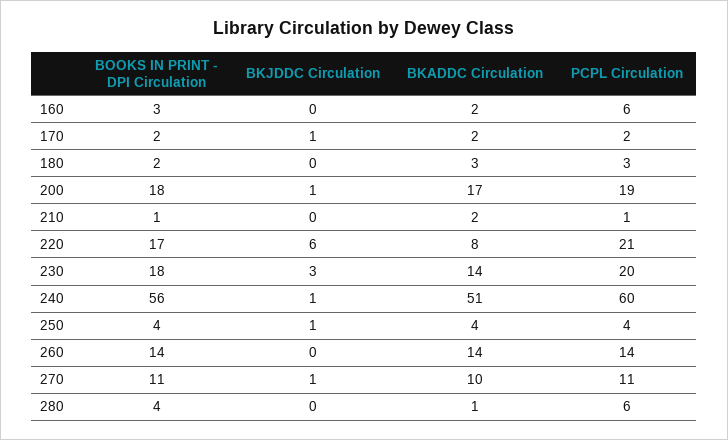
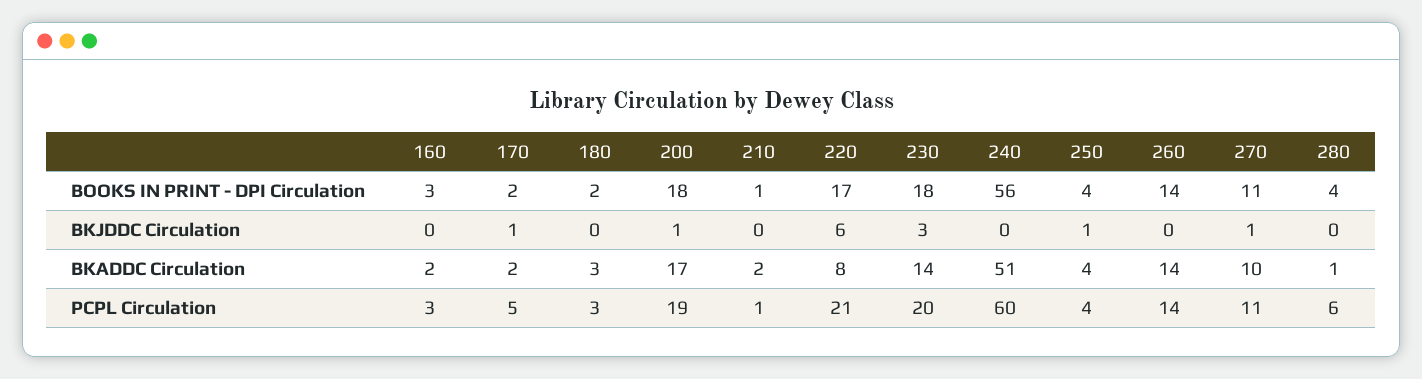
PCPL Circulation, 160: 6 -> 3
PCPL Circulation, 170: 2 -> 5
BKJDDC Circulation, 240: 1 -> 0

